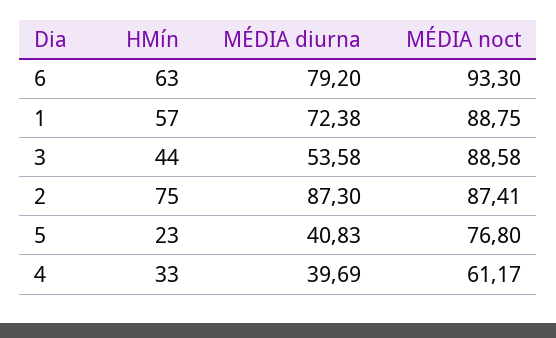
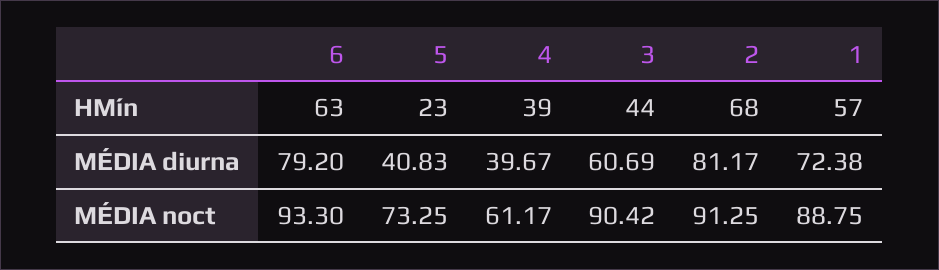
MÉDIA diurna, 3: 53.58 -> 60.69
MÉDIA noct, 3: 88.58 -> 90.42
HMín, 2: 75 -> 68
MÉDIA diurna, 2: 87.3 -> 81.17
MÉDIA noct, 2: 87.41 -> 91.25
MÉDIA noct, 5: 76.8 -> 73.25
HMín, 4: 33 -> 39
MÉDIA diurna, 4: 39.69 -> 39.67

